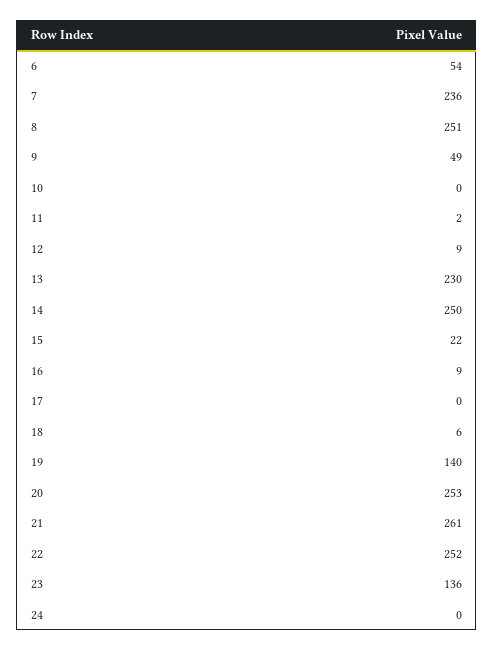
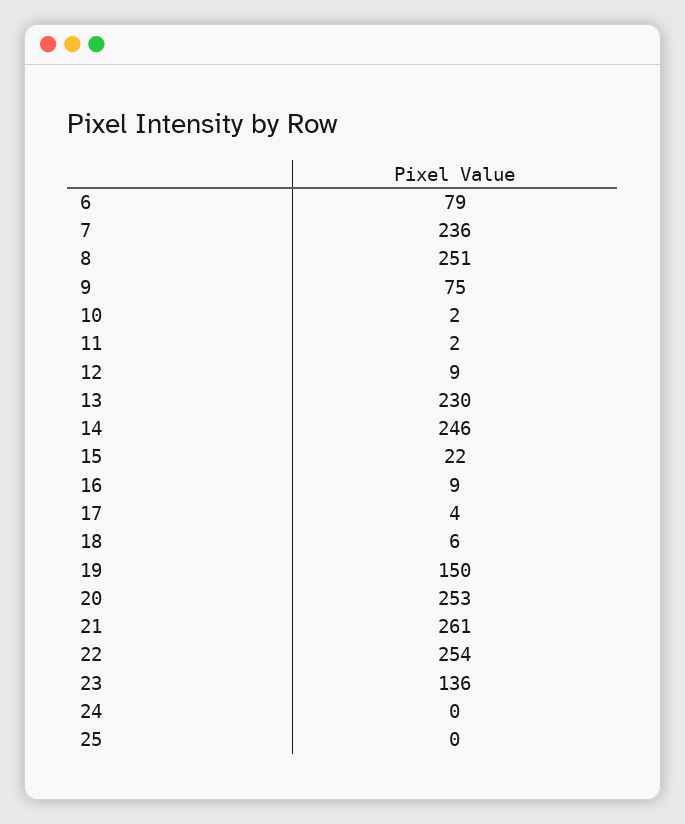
6: 54 -> 79
9: 49 -> 75
10: 0 -> 2
14: 250 -> 246
17: 0 -> 4
19: 140 -> 150
22: 252 -> 254
25: none -> 0

